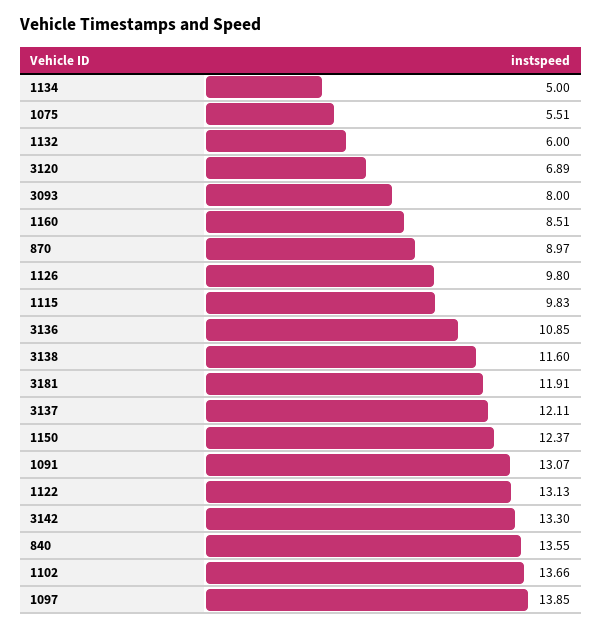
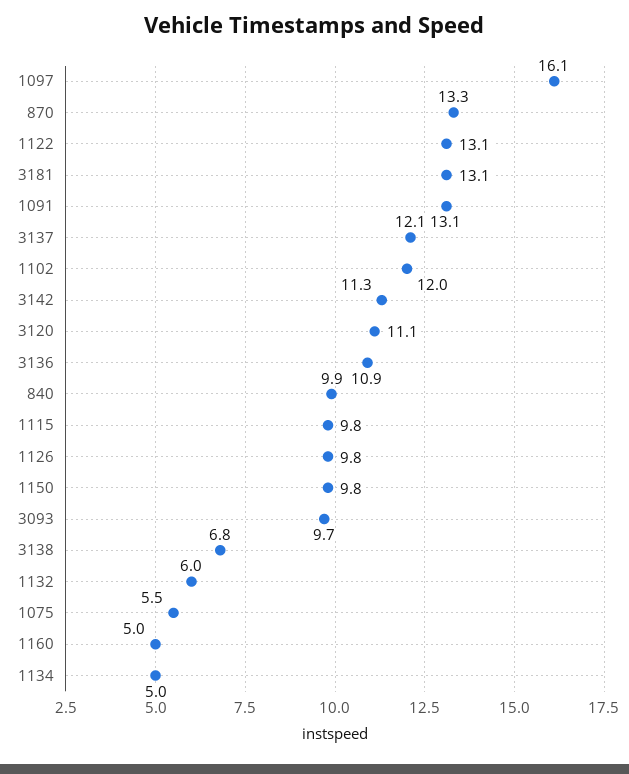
3120: 6.89 -> 11.1
3093: 8 -> 9.7
1160: 8.51 -> 5
870: 8.97 -> 13.3
3138: 11.6 -> 6.8
3181: 11.91 -> 13.1
1150: 12.37 -> 9.8
3142: 13.3 -> 11.3
840: 13.55 -> 9.9
1102: 13.66 -> 12
1097: 13.85 -> 16.1

